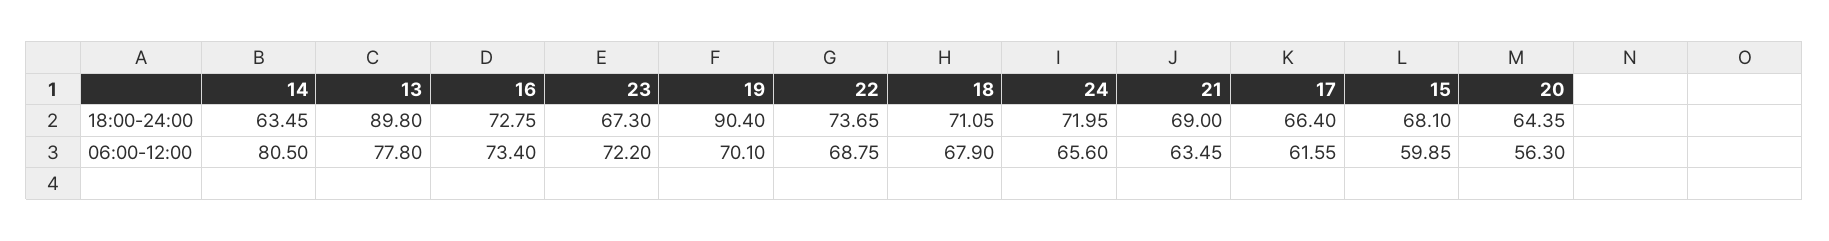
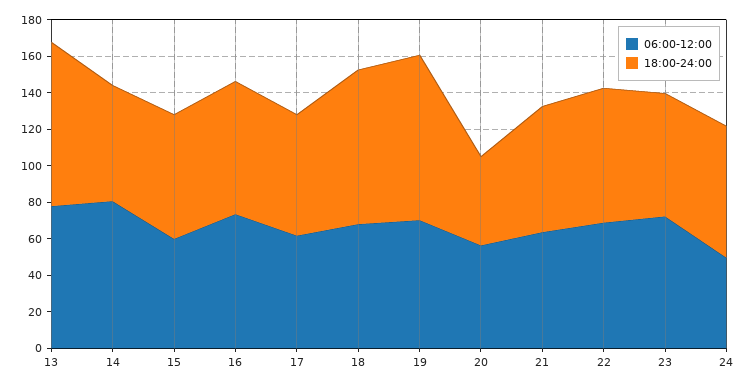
18:00-24:00, 18: 71.05 -> 85
18:00-24:00, 20: 64.35 -> 50
06:00-12:00, 24: 65.6 -> 50

